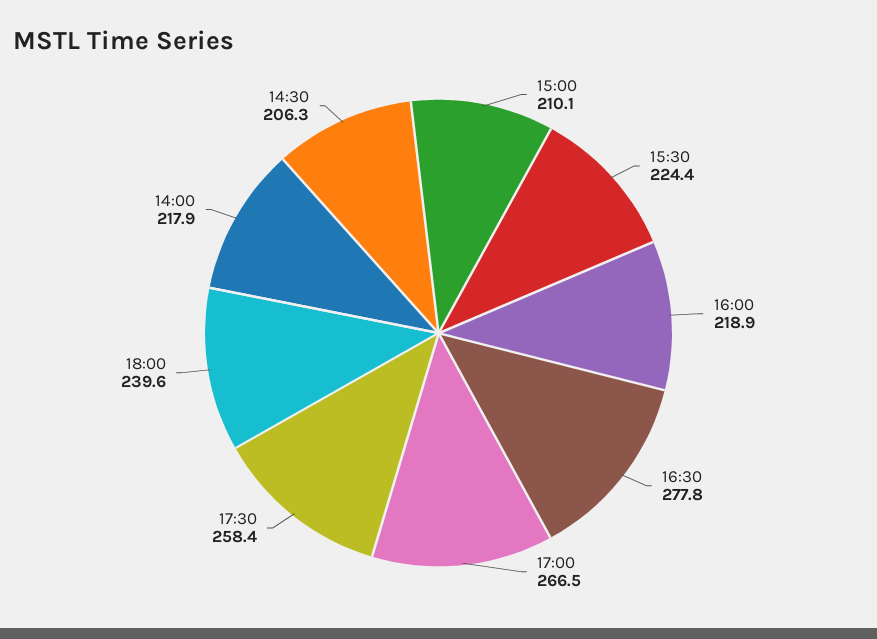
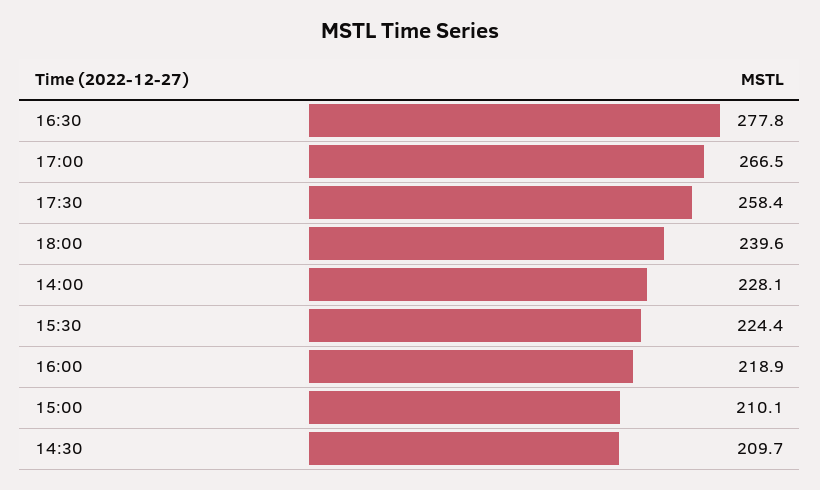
14:00: 217.9 -> 228.1
14:30: 206.3 -> 209.7

